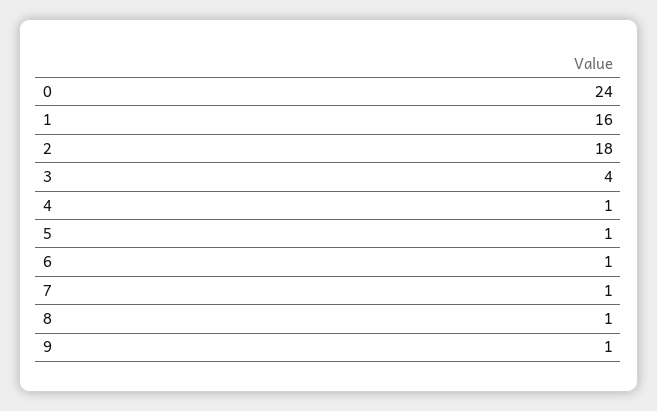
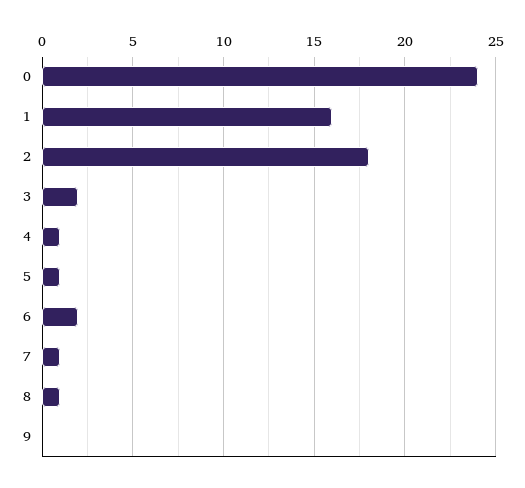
3: 4 -> 2
6: 1 -> 2
9: 1 -> 0

